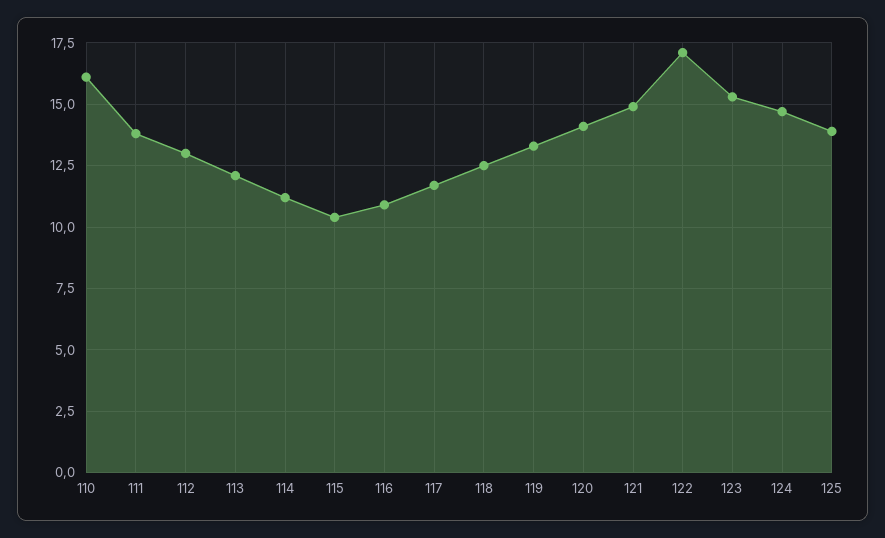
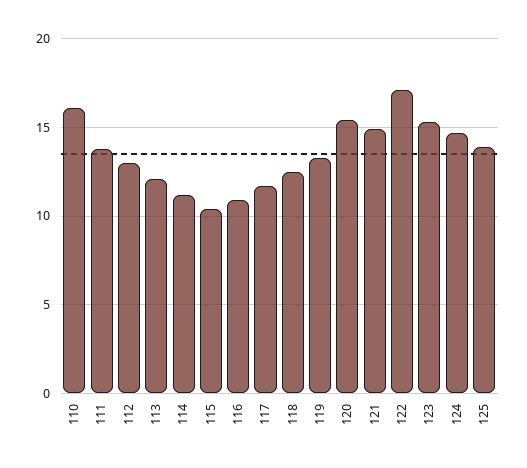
120: 14 -> 15.5

